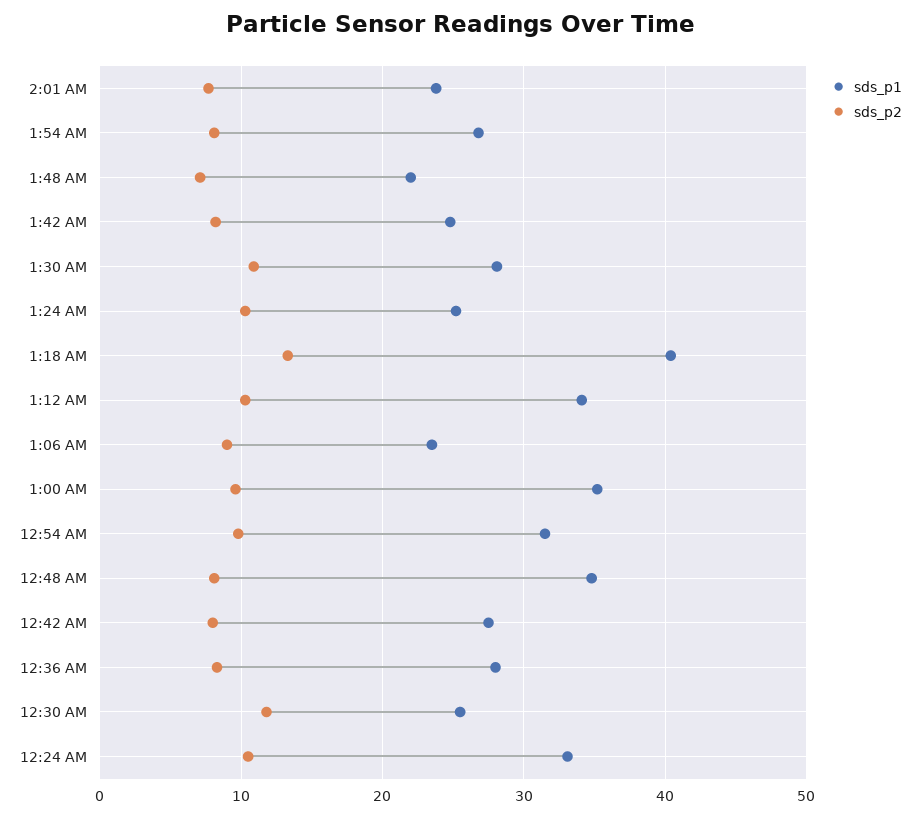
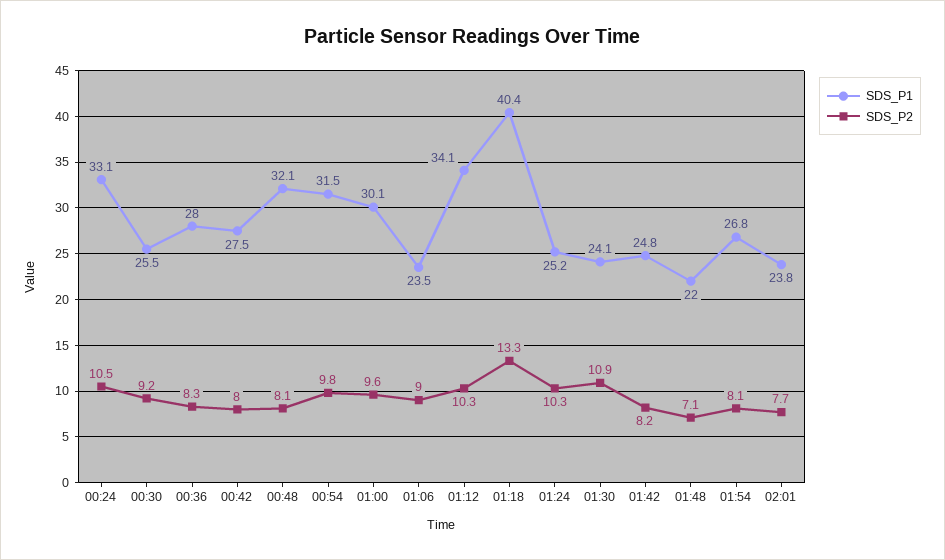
sds_p1, 1:30 AM: 28 -> 24.1
sds_p1, 1:00 AM: 35 -> 30.1
sds_p1, 12:48 AM: 35 -> 32.1
sds_p2, 12:30 AM: 12 -> 9.2

